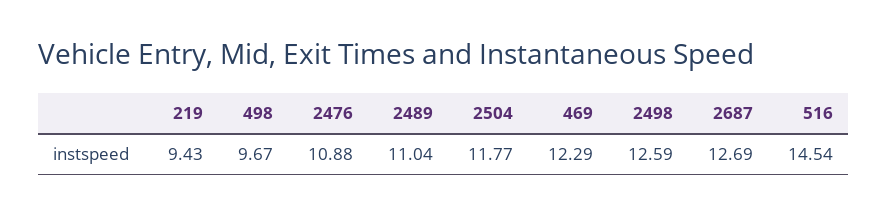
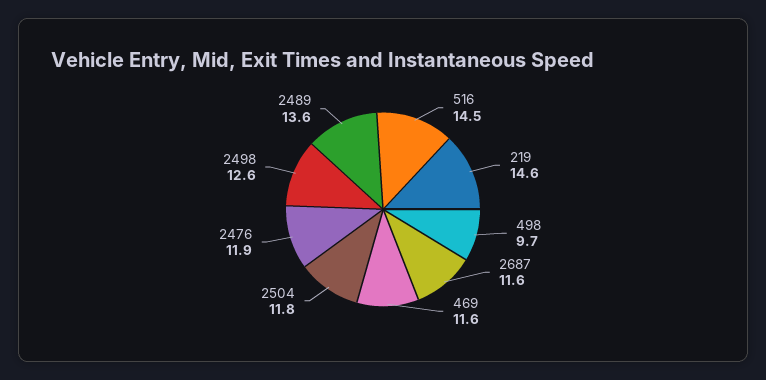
219: 9.43 -> 14.6
2476: 10.88 -> 11.9
2489: 11.04 -> 13.6
469: 12.29 -> 11.6
2687: 12.69 -> 11.6

